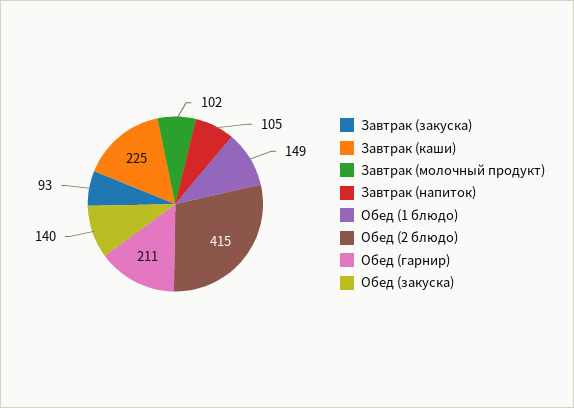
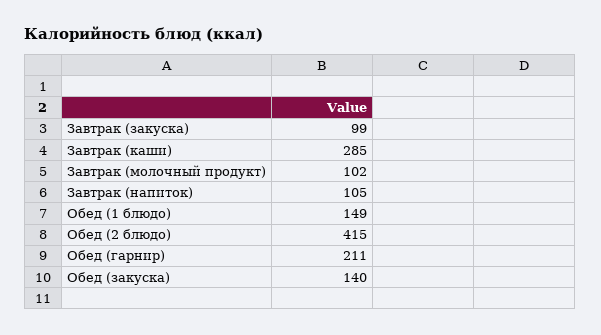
Завтрак (закуска): 93 -> 99
Завтрак (каши): 225 -> 285

